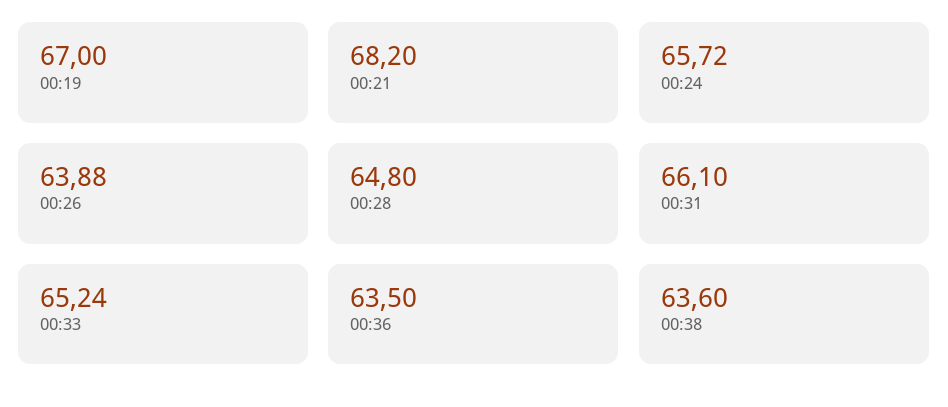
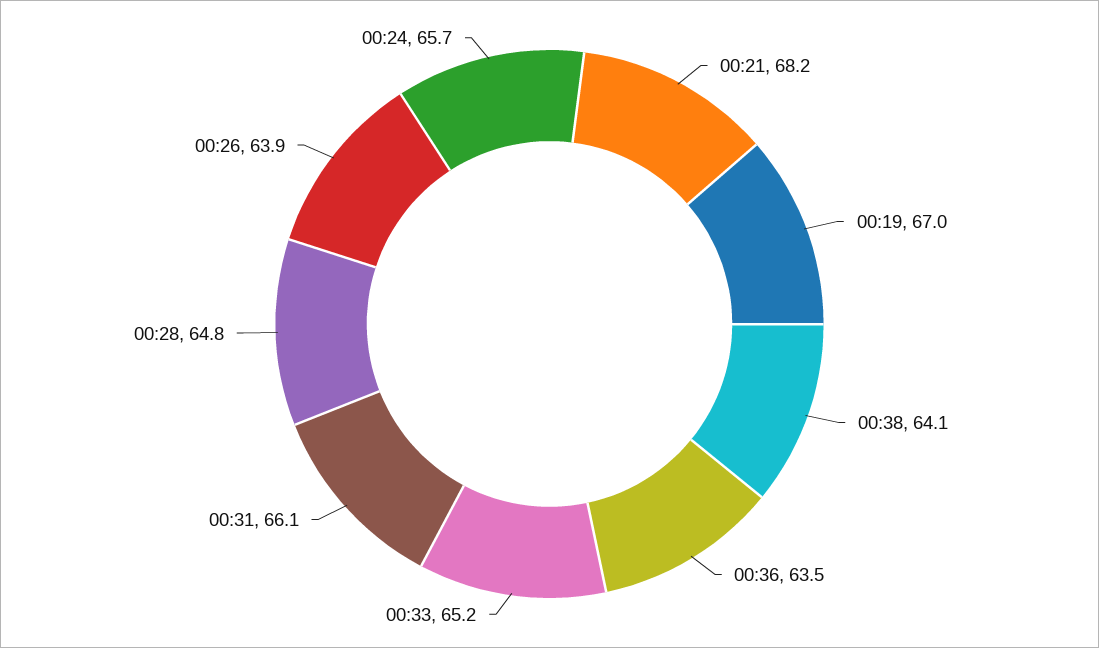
00:38: 63.6 -> 64.1

